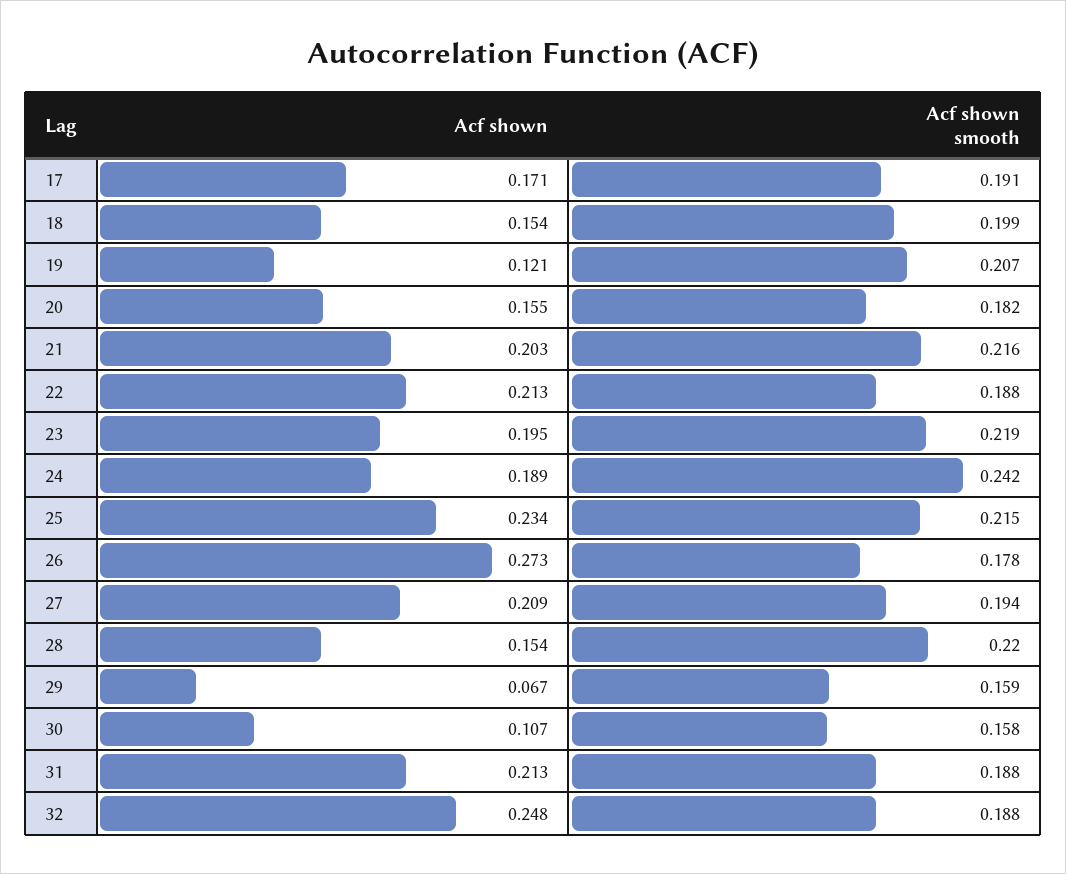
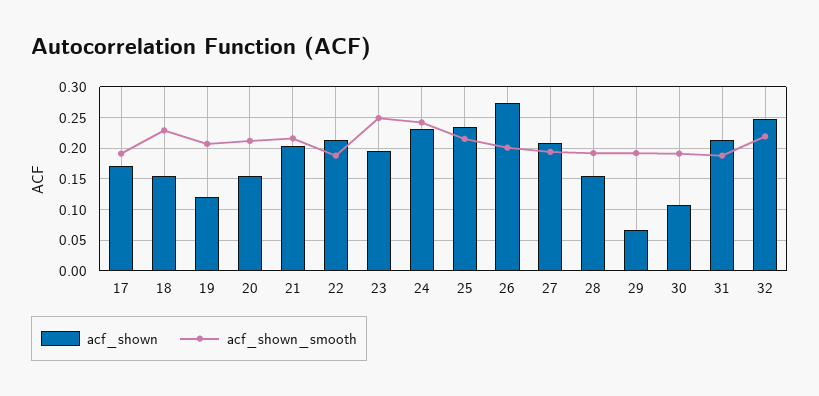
Acf shown smooth, 18: 0.199 -> 0.23
Acf shown smooth, 20: 0.182 -> 0.21
Acf shown smooth, 23: 0.219 -> 0.25
Acf shown, 24: 0.189 -> 0.23
Acf shown smooth, 26: 0.178 -> 0.2
Acf shown smooth, 28: 0.22 -> 0.19
Acf shown smooth, 29: 0.159 -> 0.19
Acf shown smooth, 30: 0.158 -> 0.19
Acf shown smooth, 32: 0.188 -> 0.22

